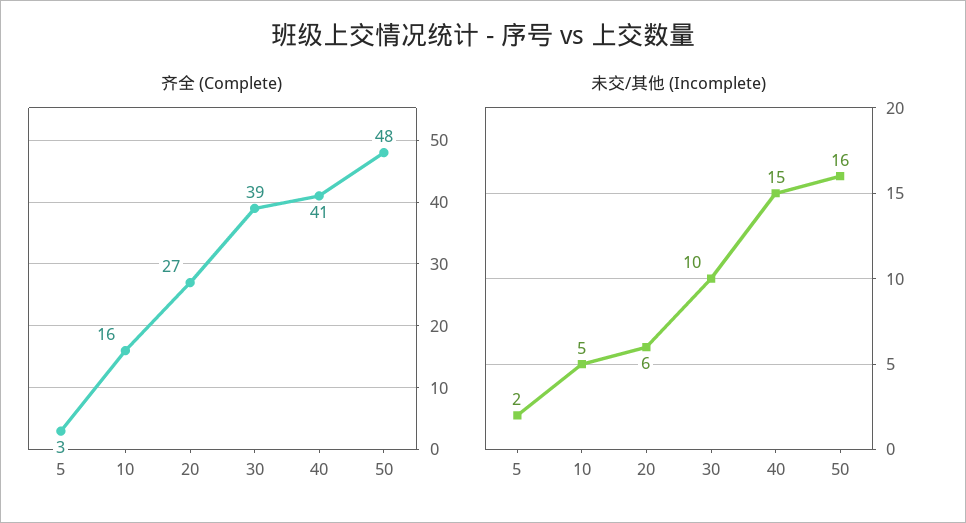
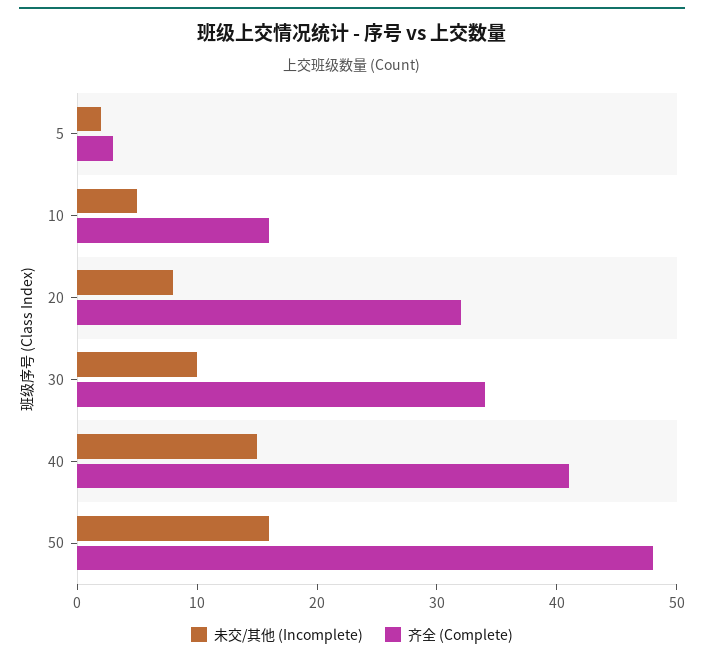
齐全 (Complete), 20: 27 -> 32
齐全 (Complete), 30: 39 -> 34
未交/其他 (Incomplete), 20: 6 -> 8

